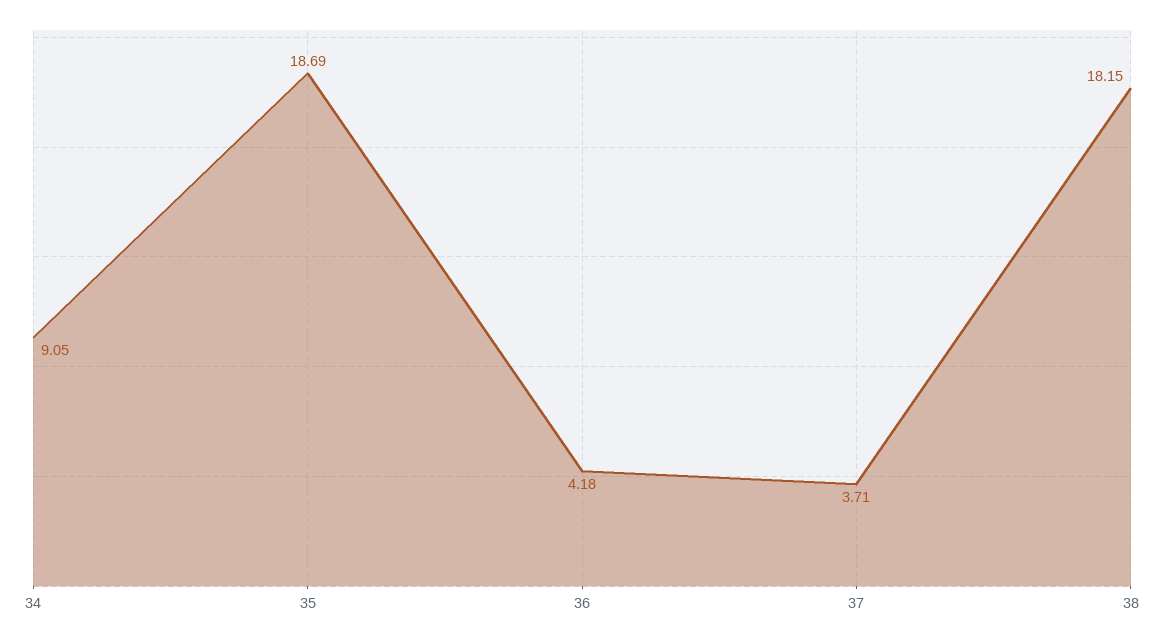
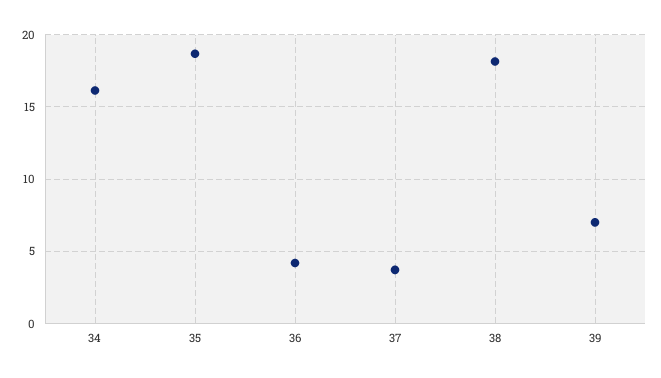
34: 9.05 -> 16
39: none -> 7

